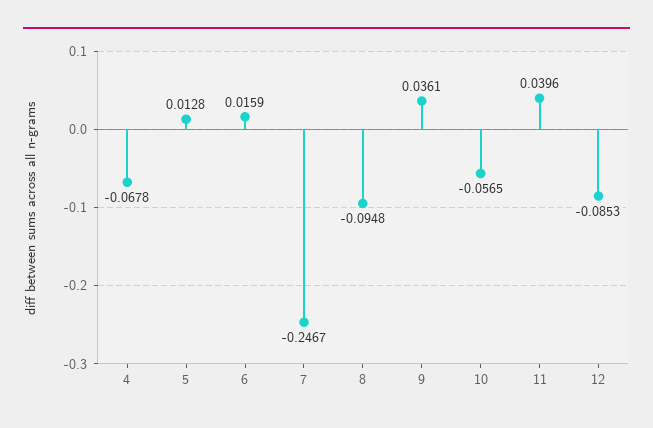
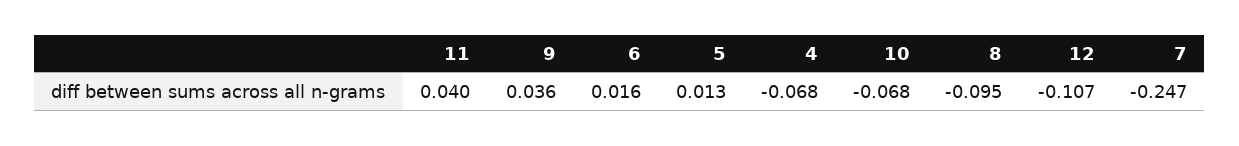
10: -0.0565 -> -0.068
12: -0.0853 -> -0.107

